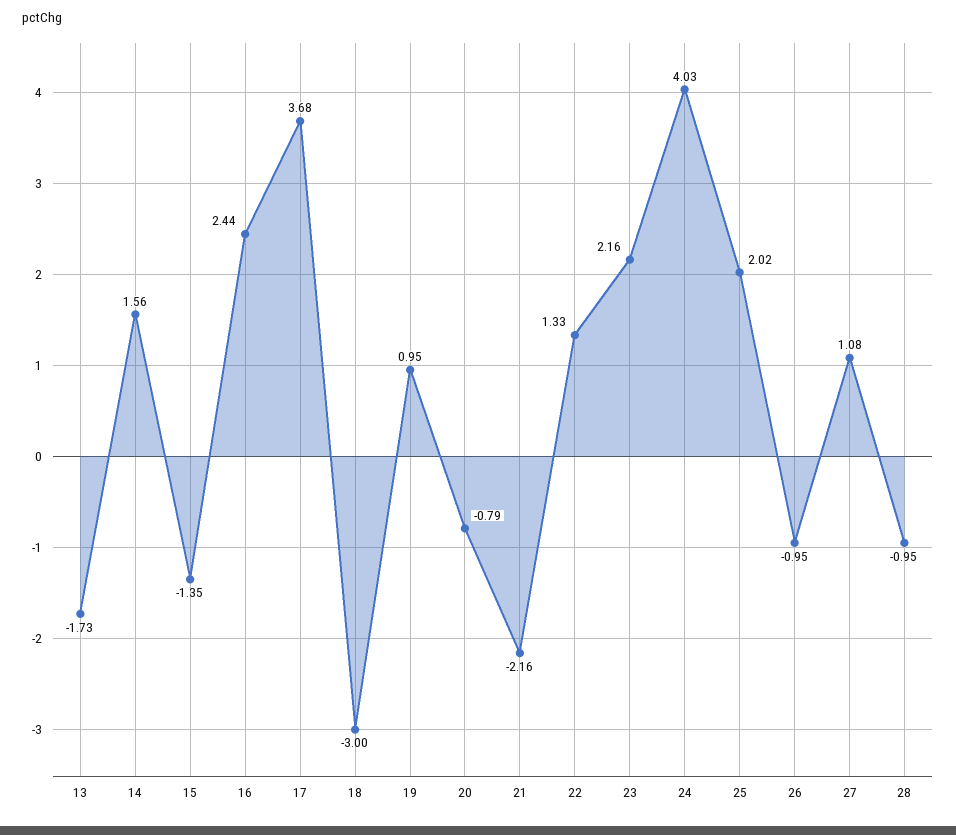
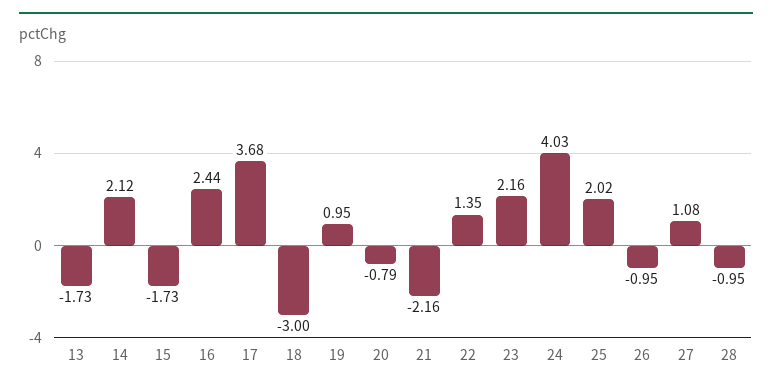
14: 1.56 -> 2.12
15: -1.35 -> -1.73
22: 1.33 -> 1.35

